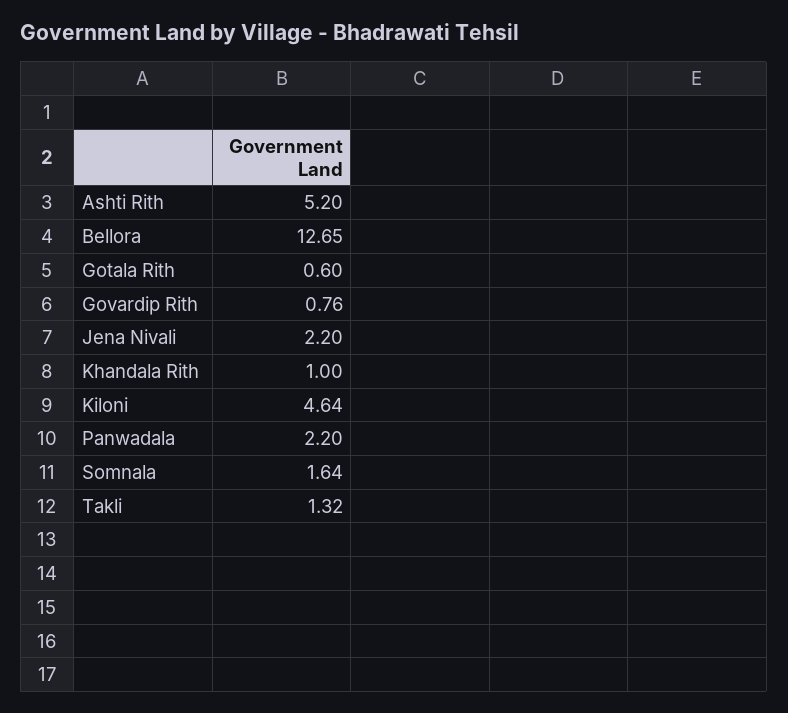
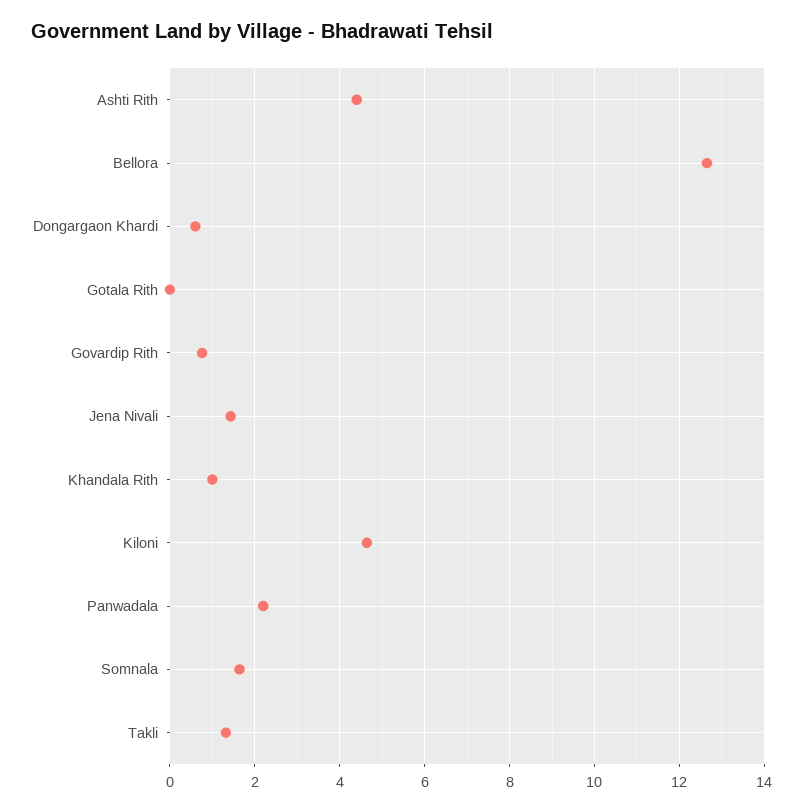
Ashti Rith: 5.2 -> 4.4
Gotala Rith: 0.6 -> 0
Jena Nivali: 2.2 -> 1.4
Dongargaon Khardi: none -> 0.6

